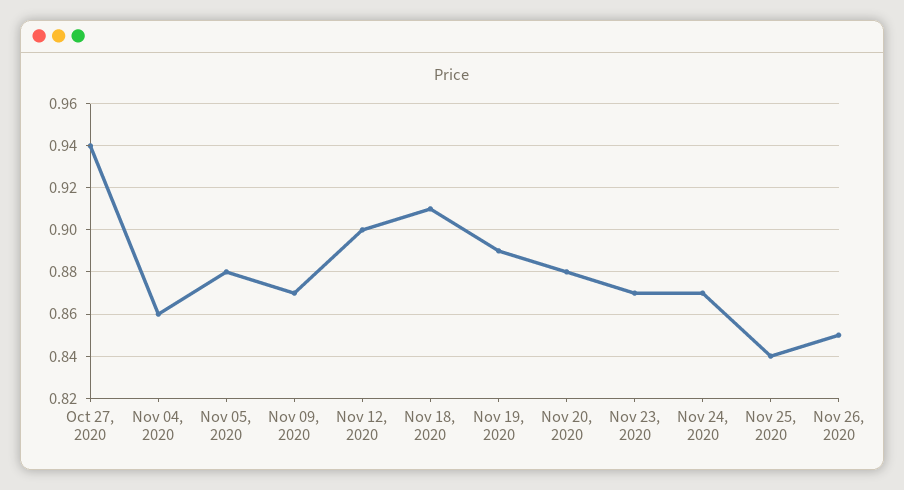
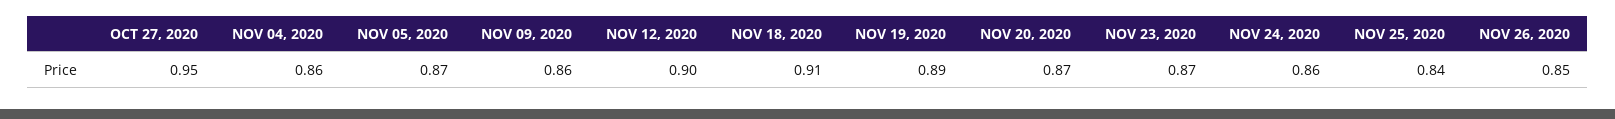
Oct 27, 2020: 0.94 -> 0.95
Nov 05, 2020: 0.88 -> 0.87
Nov 09, 2020: 0.87 -> 0.86
Nov 20, 2020: 0.88 -> 0.87
Nov 24, 2020: 0.87 -> 0.86

